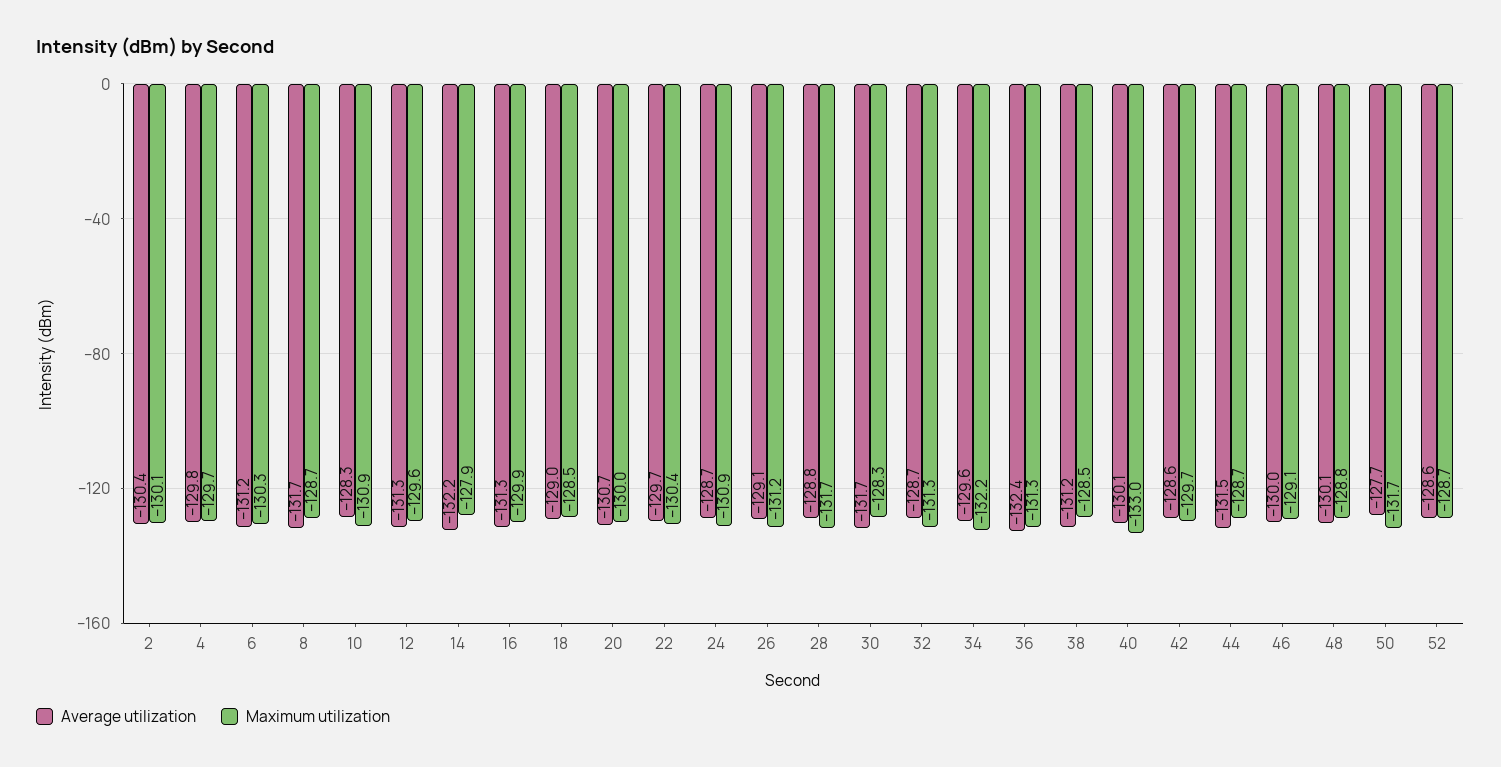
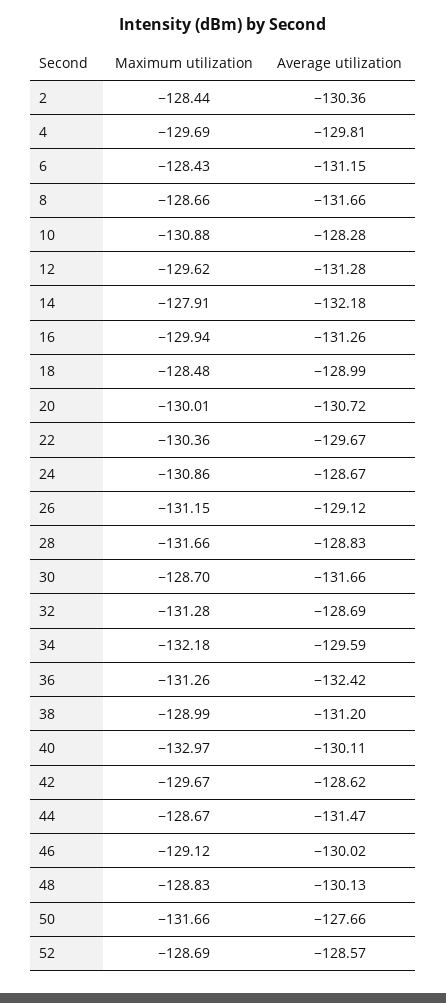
Maximum utilization, 2: -130.1 -> -128.44
Maximum utilization, 6: -130.3 -> -128.43
Maximum utilization, 30: -128.3 -> -128.7
Maximum utilization, 38: -128.5 -> -128.99

